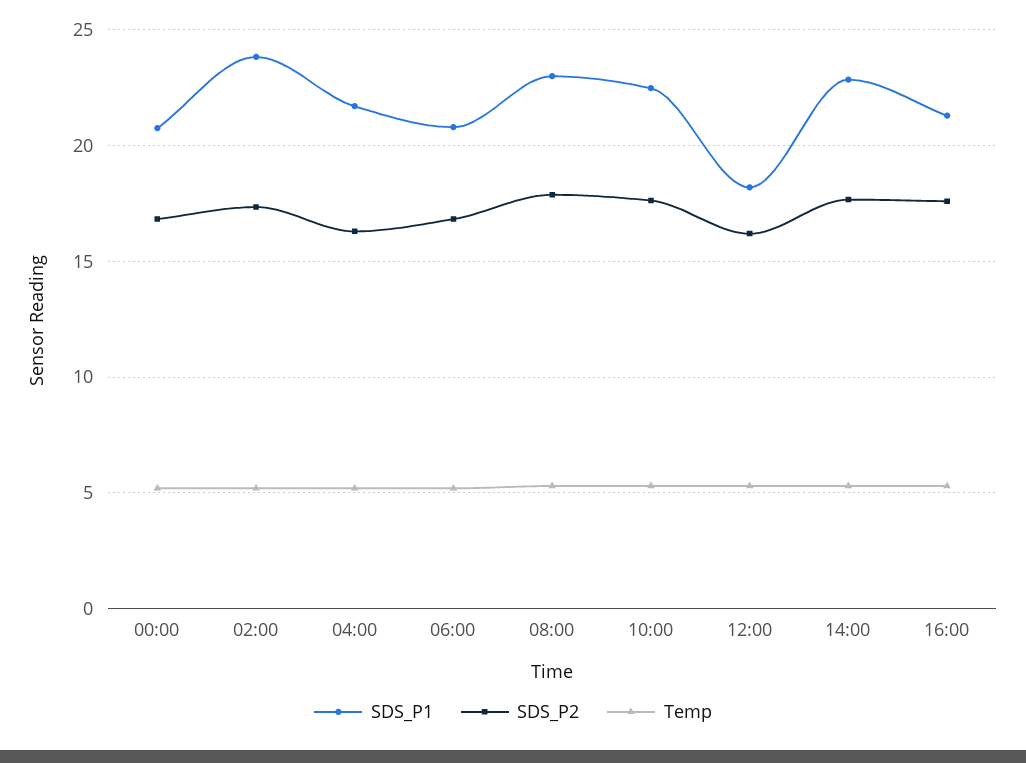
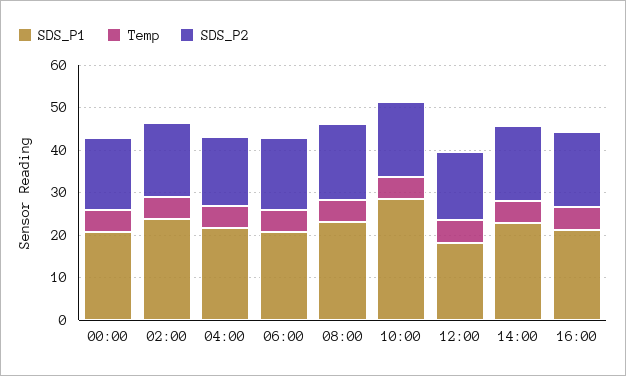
SDS_P1, 10:00: 22.5 -> 28

